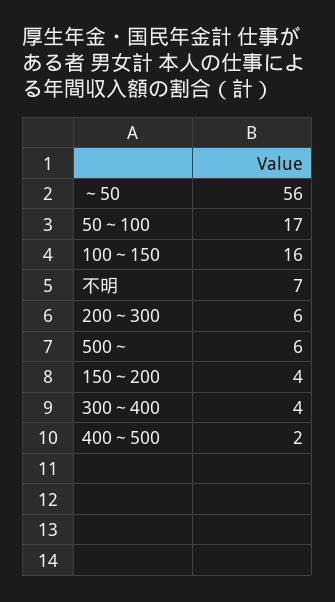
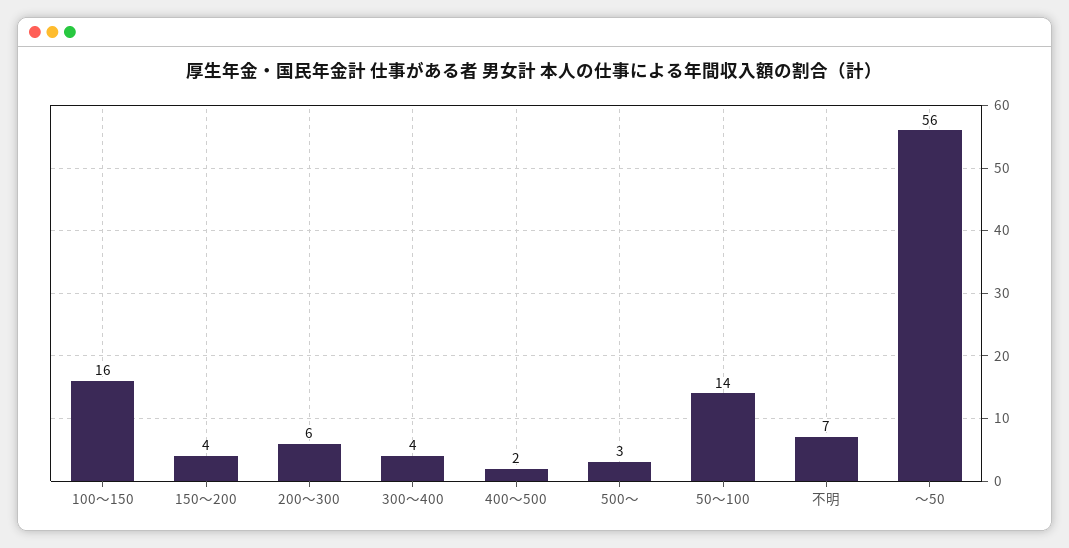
50～100: 17 -> 14
500～: 6 -> 3

